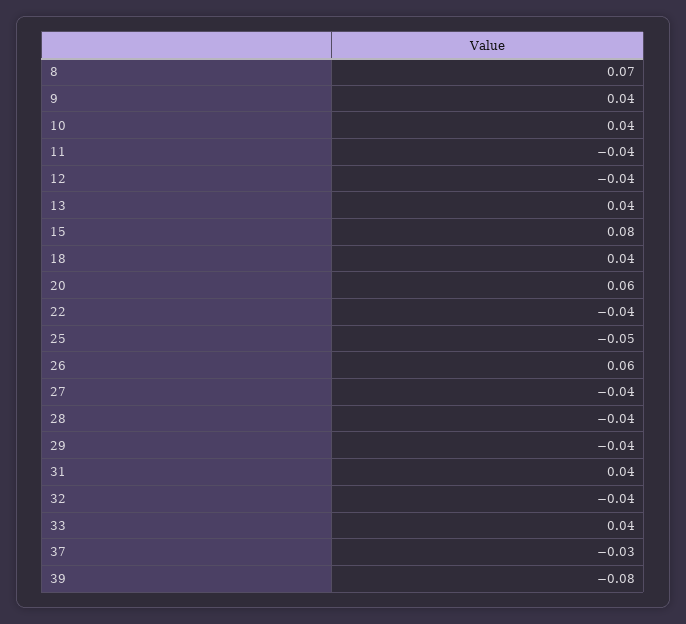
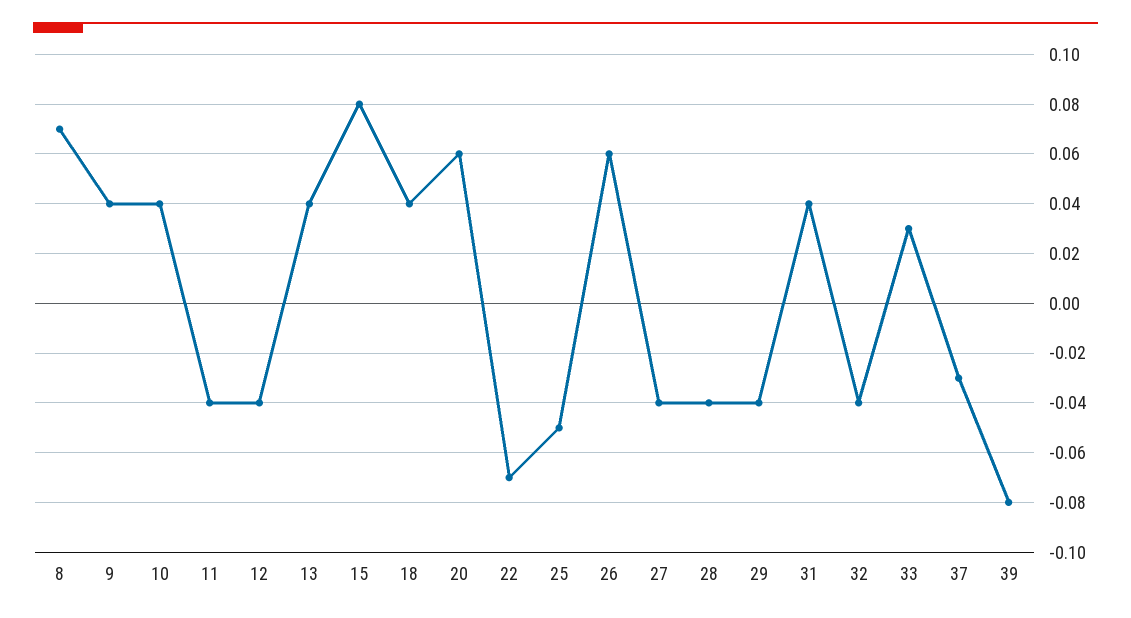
22: -0.04 -> -0.07
33: 0.04 -> 0.03

